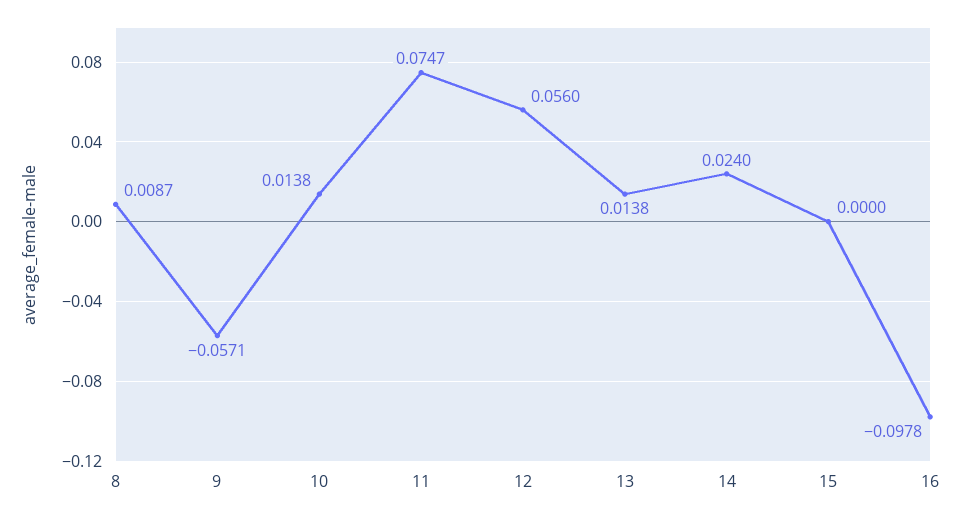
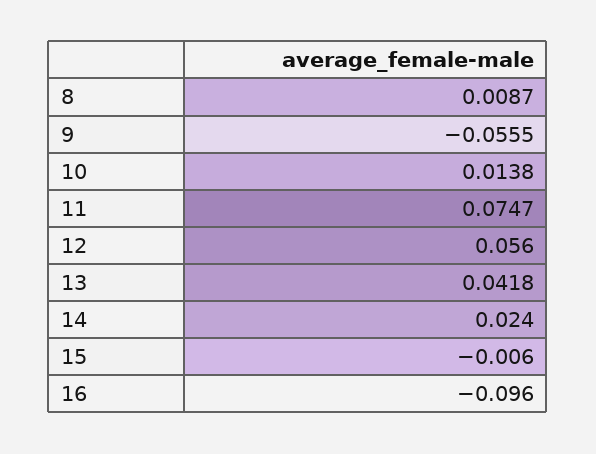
9: -0.0571 -> -0.0555
13: 0.0138 -> 0.0418
15: 0 -> -0.006
16: -0.0978 -> -0.096

